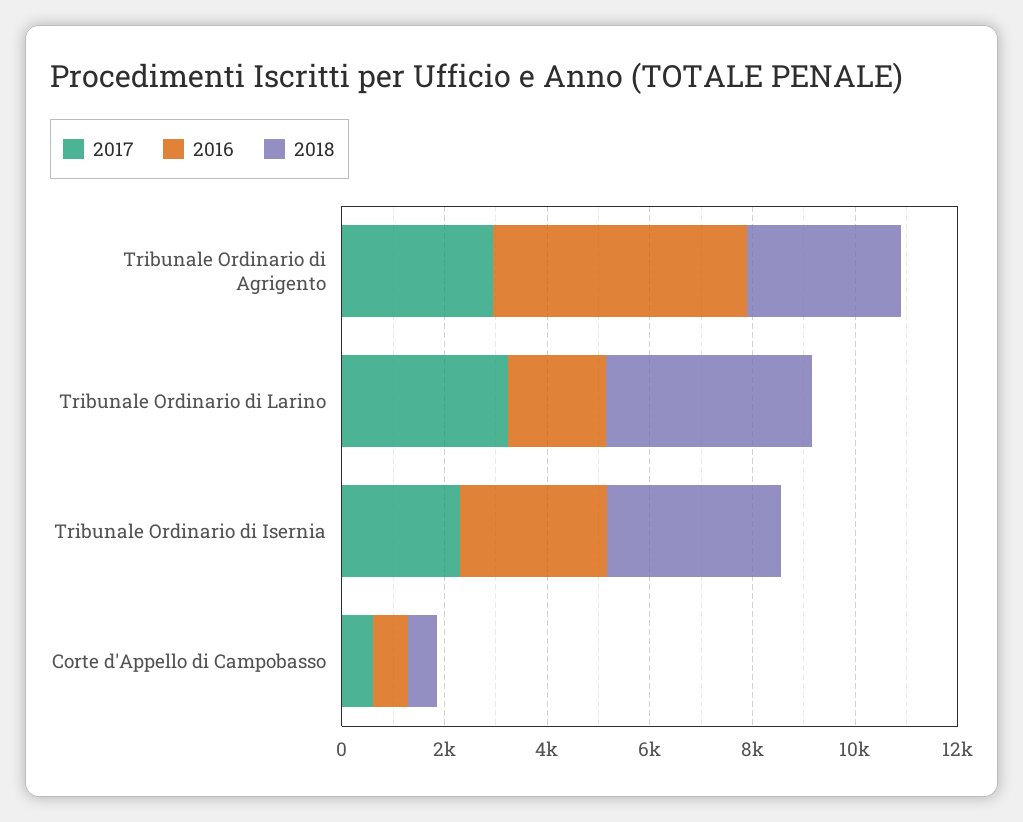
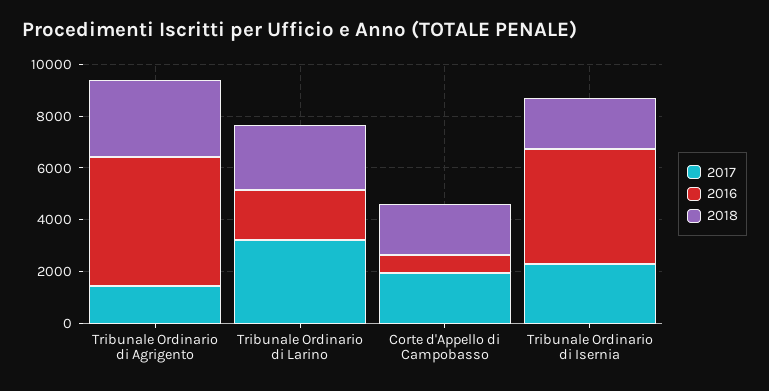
2017, Tribunale Ordinario di Agrigento: 3000 -> 1500
2018, Tribunale Ordinario di Larino: 4000 -> 2500
2016, Tribunale Ordinario di Isernia: 3000 -> 4500
2018, Tribunale Ordinario di Isernia: 3500 -> 2000
2017, Corte d'Appello di Campobasso: 500 -> 2000
2018, Corte d'Appello di Campobasso: 500 -> 2000

